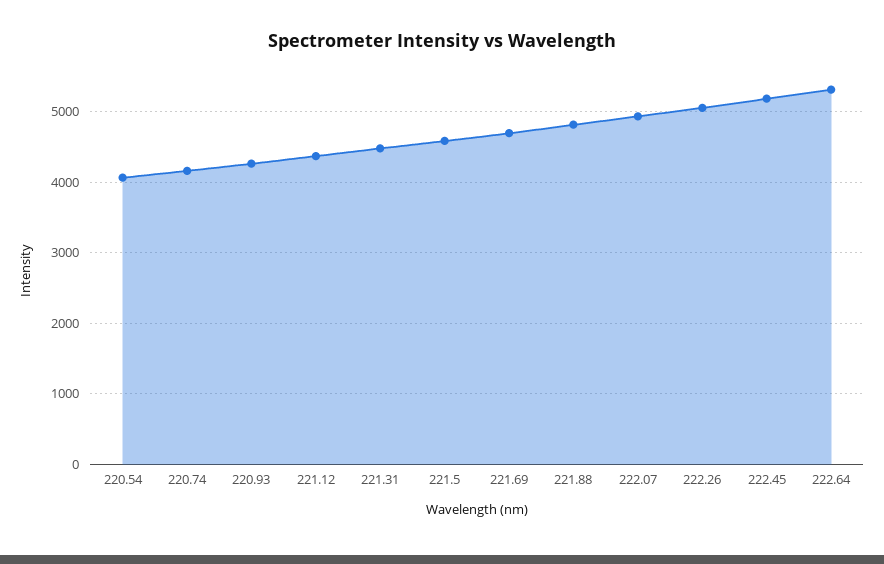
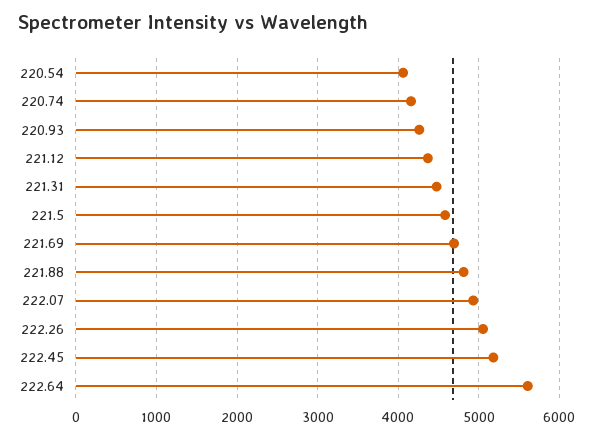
222.64: 5300 -> 5600

